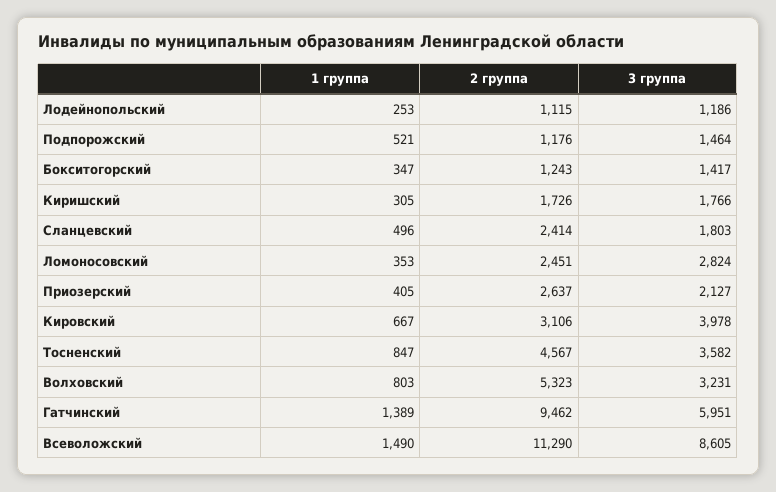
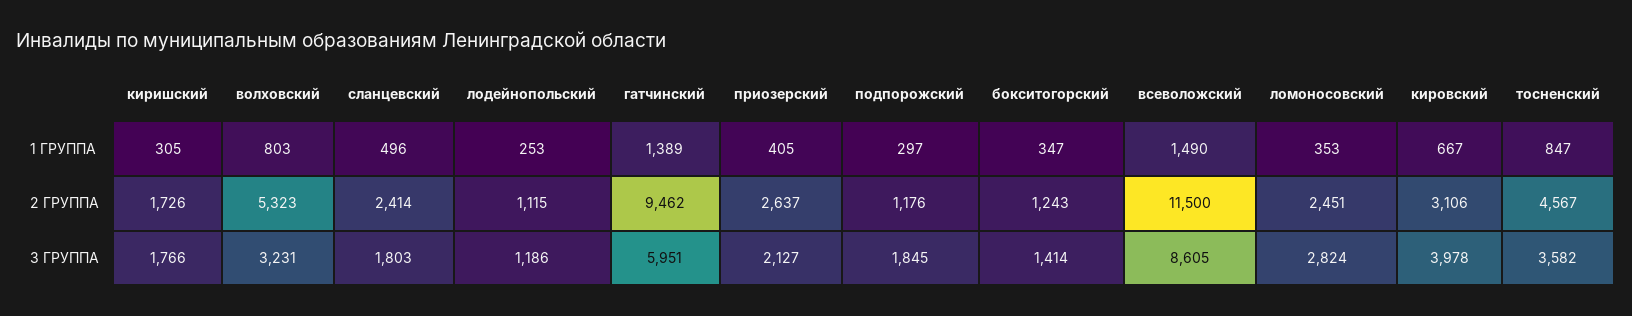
1 группа, Подпорожский: 521 -> 297
3 группа, Подпорожский: 1464 -> 1845
3 группа, Бокситогорский: 1417 -> 1414
2 группа, Всеволожский: 11290 -> 11500

